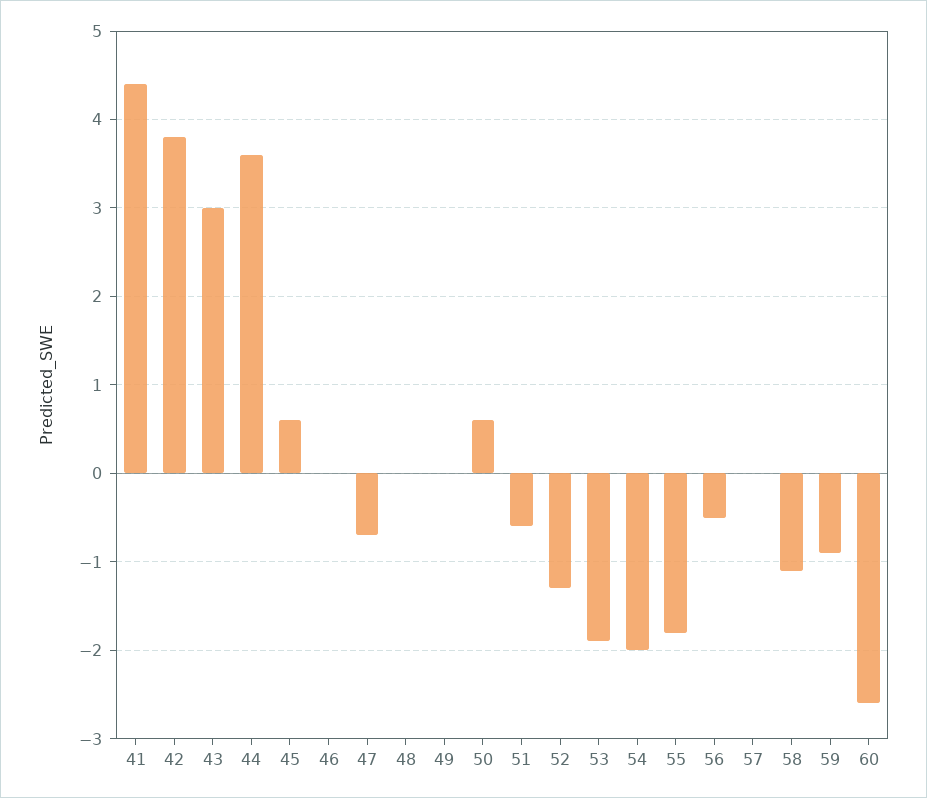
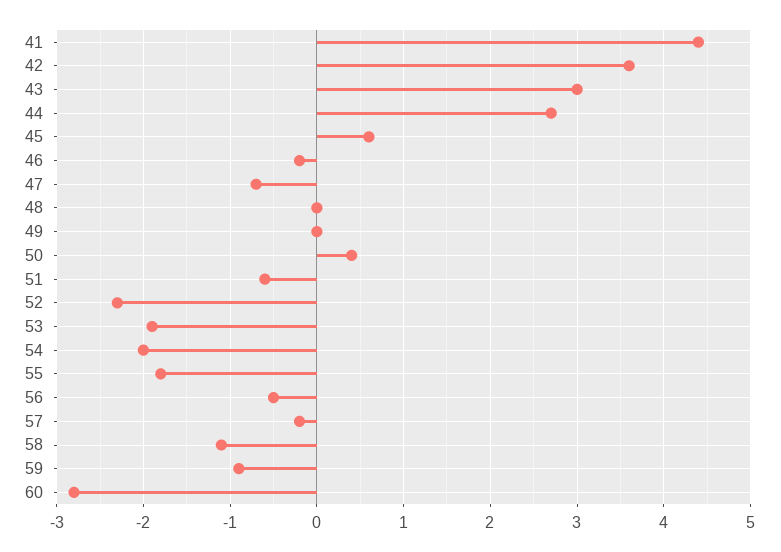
42: 3.8 -> 3.6
44: 3.6 -> 2.7
46: 0 -> -0.2
50: 0.6 -> 0.4
52: -1.3 -> -2.3
57: 0 -> -0.2
60: -2.6 -> -2.8

